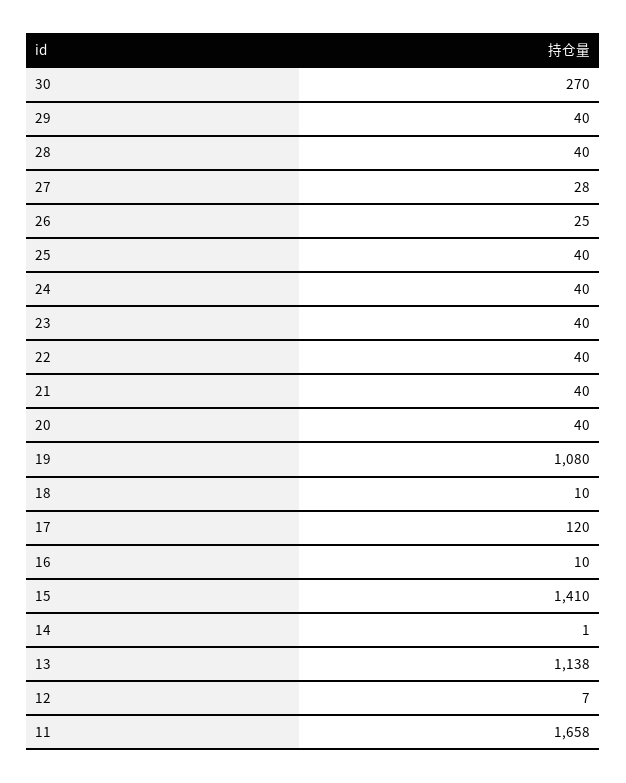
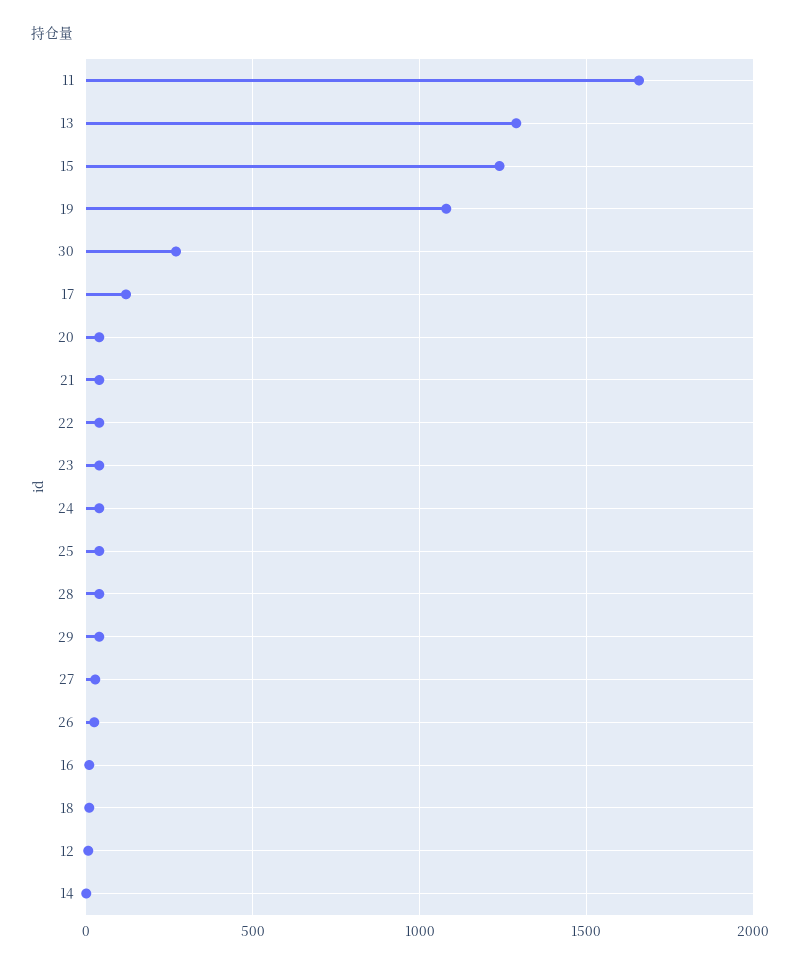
15: 1410 -> 1250
13: 1138 -> 1300

